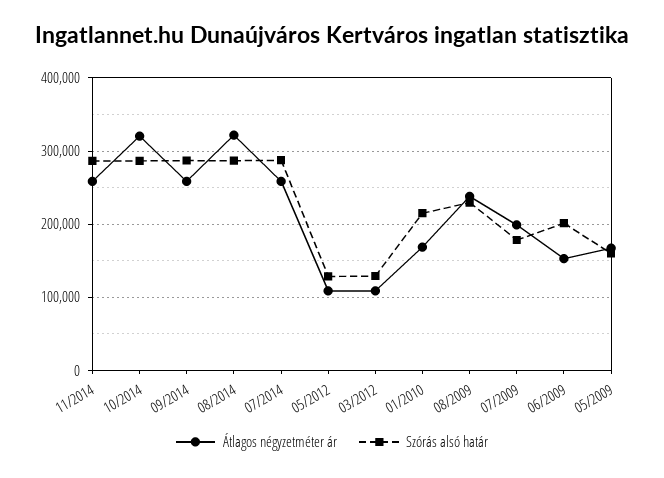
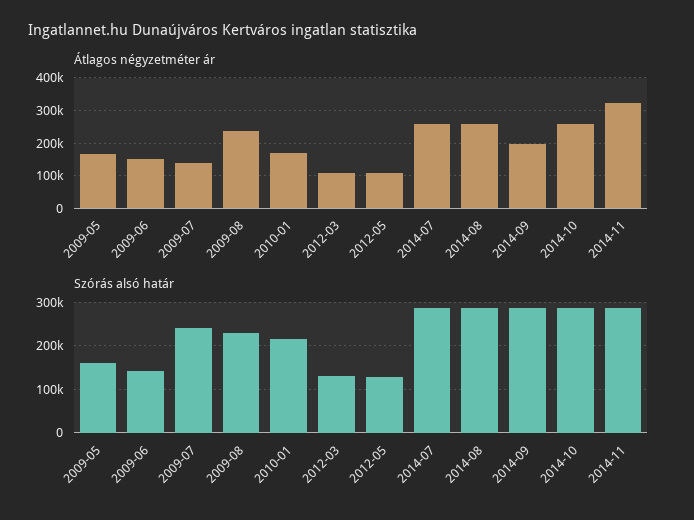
Átlagos négyzetméter ár, 11/2014: 260000 -> 320000
Átlagos négyzetméter ár, 10/2014: 320000 -> 260000
Átlagos négyzetméter ár, 09/2014: 260000 -> 200000
Átlagos négyzetméter ár, 08/2014: 320000 -> 260000
Átlagos négyzetméter ár, 07/2009: 200000 -> 140000
Szórás alsó határ, 07/2009: 180000 -> 240000
Szórás alsó határ, 06/2009: 200000 -> 140000

